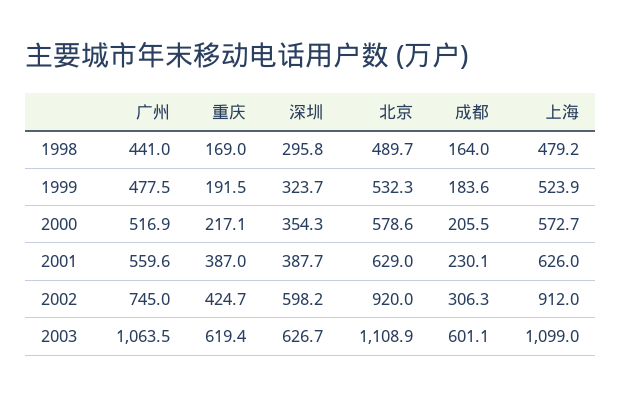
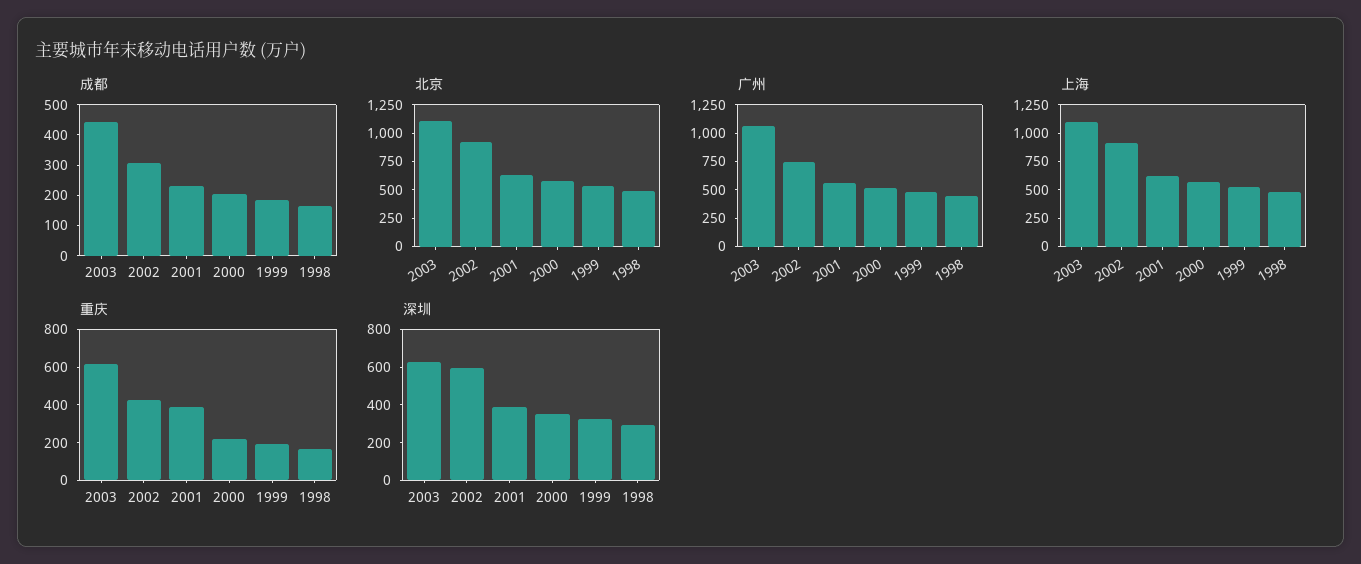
成都, 2003: 601.1 -> 450

